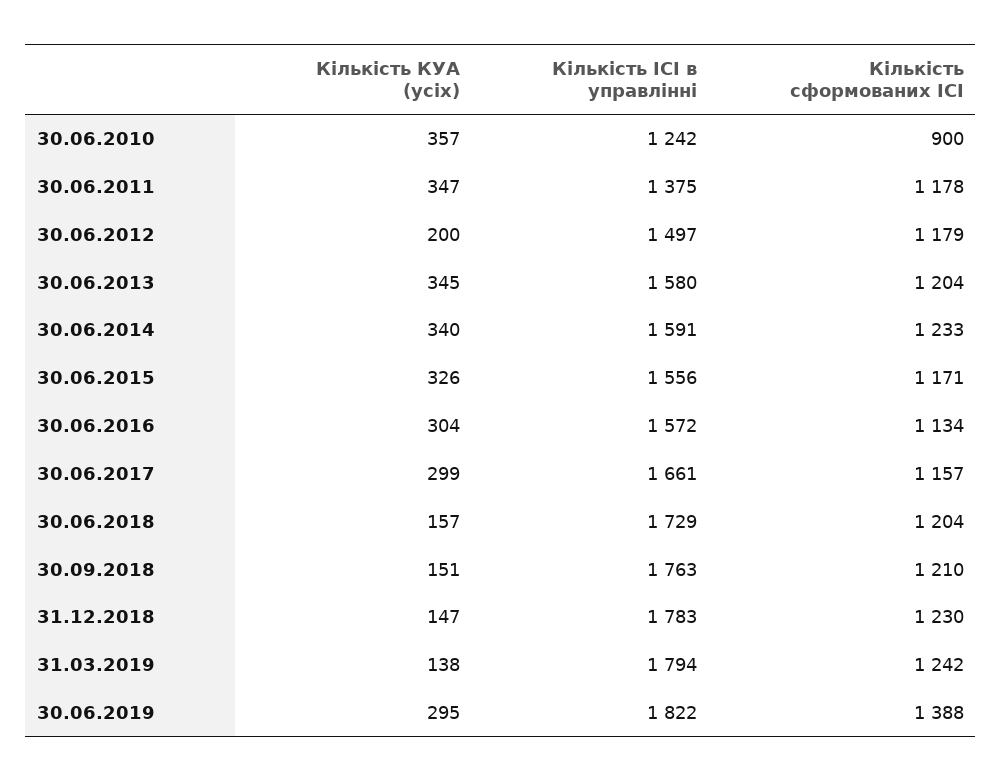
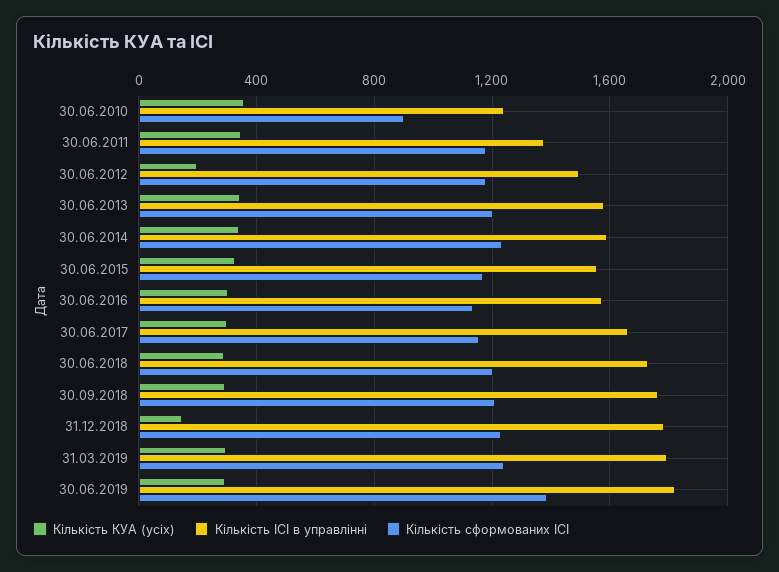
Кількість КУА (усіх), 30.06.2018: 157 -> 300
Кількість КУА (усіх), 30.09.2018: 151 -> 300
Кількість КУА (усіх), 31.03.2019: 138 -> 300

